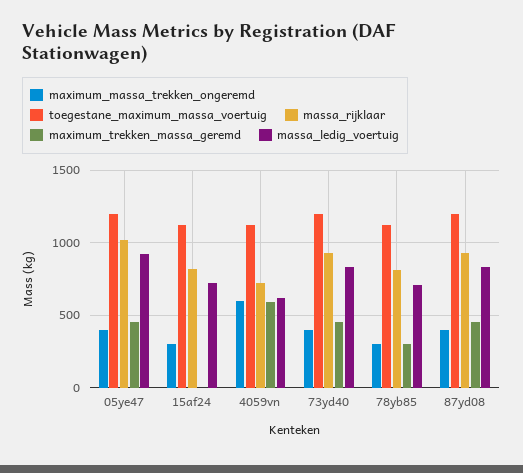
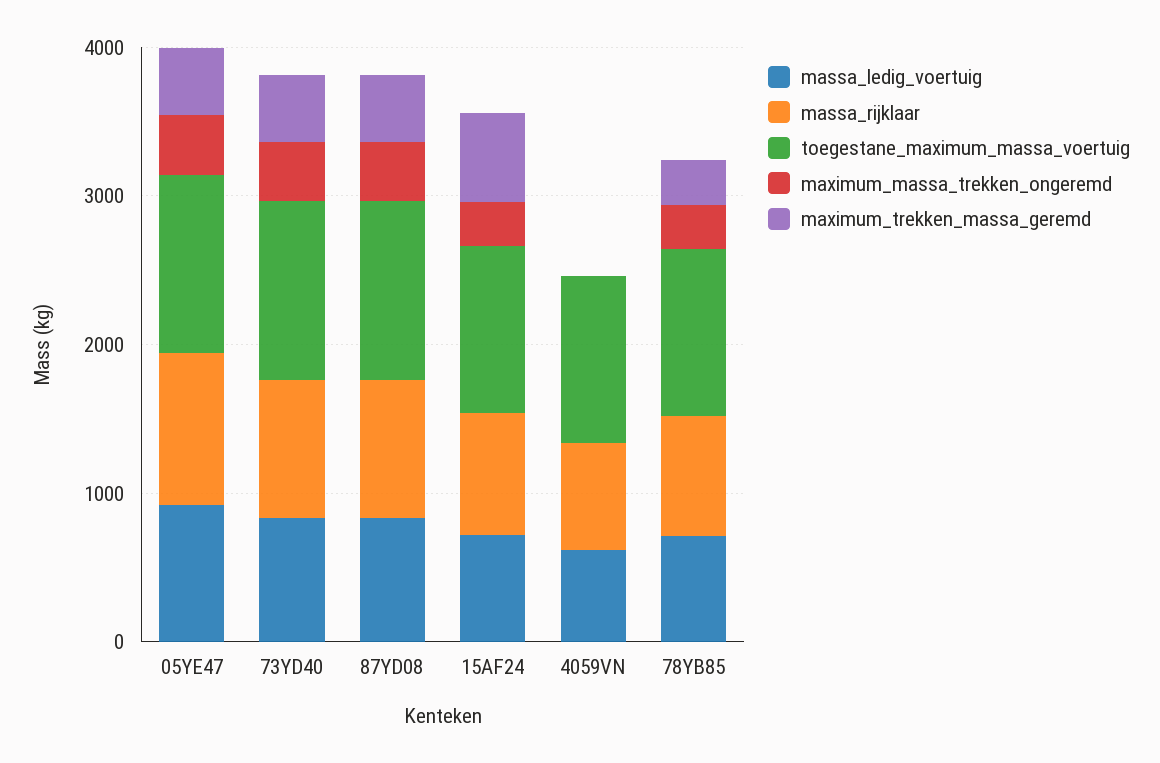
maximum_trekken_massa_geremd, 15af24: 0 -> 600
maximum_massa_trekken_ongeremd, 4059vn: 600 -> 0
maximum_trekken_massa_geremd, 4059vn: 600 -> 0

